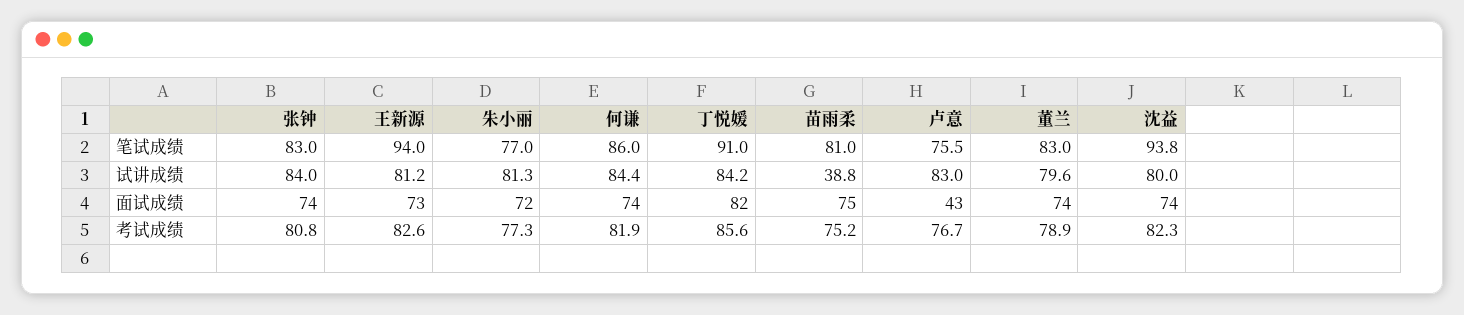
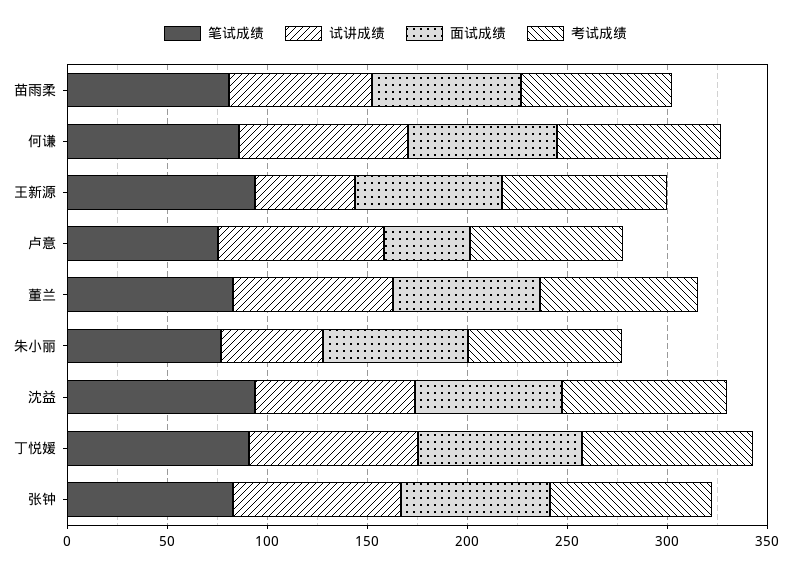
试讲成绩, 王新源: 81.2 -> 50
试讲成绩, 朱小丽: 81.3 -> 50
试讲成绩, 苗雨柔: 38.8 -> 70

